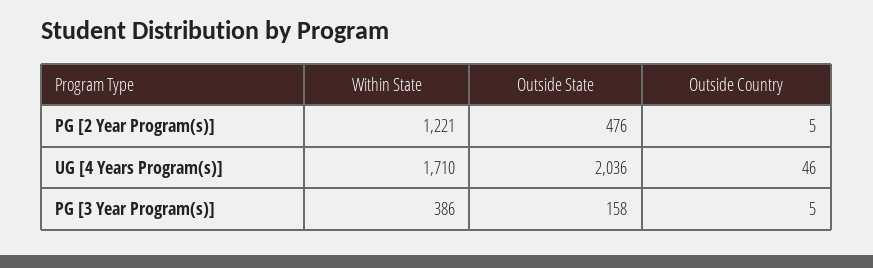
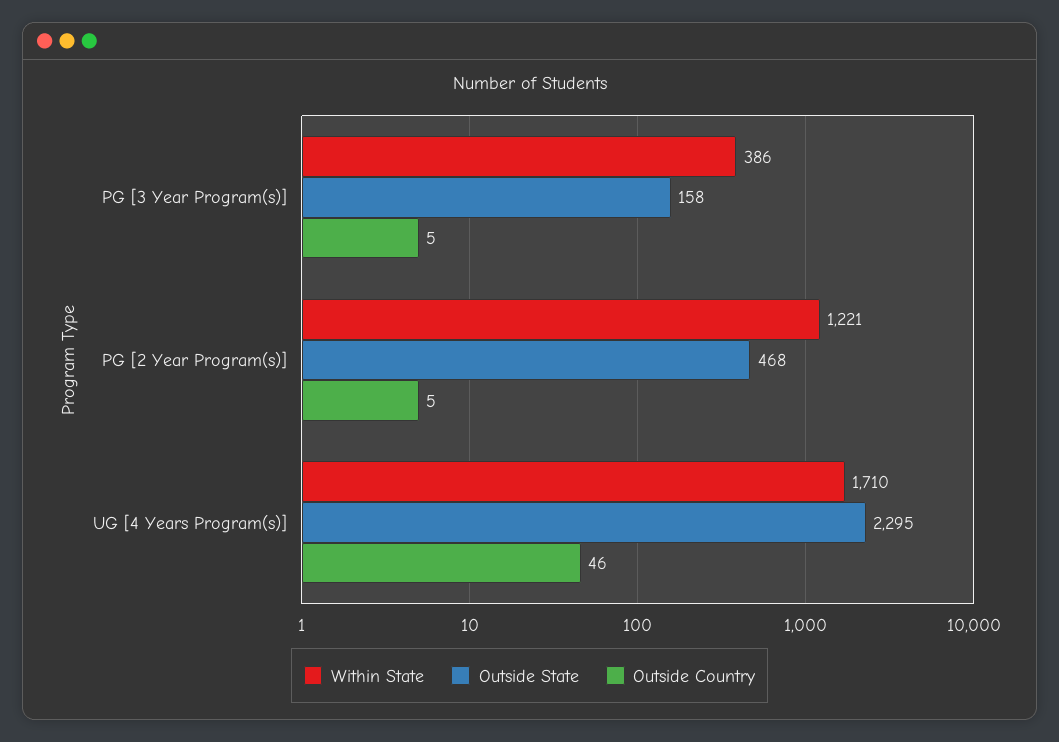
Outside State, PG [2 Year Program(s)]: 476 -> 468
Outside State, UG [4 Years Program(s)]: 2036 -> 2295

